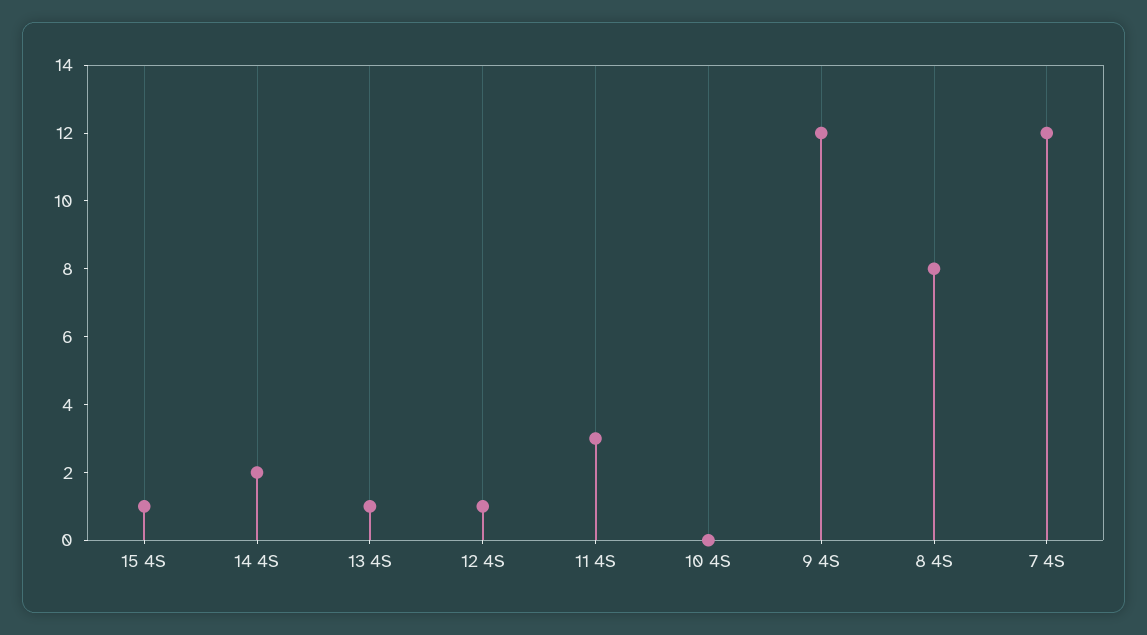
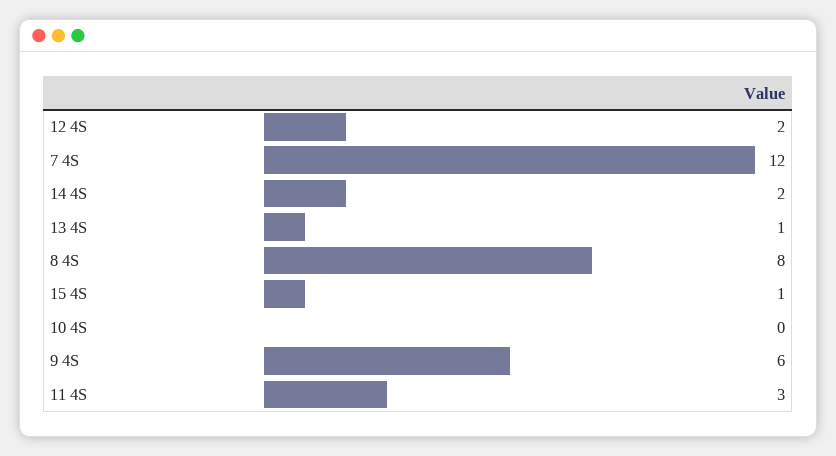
12 4S: 1 -> 2
9 4S: 12 -> 6

